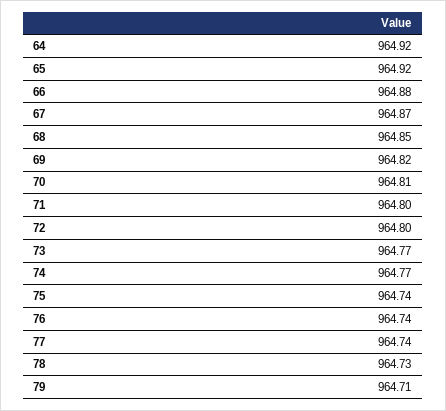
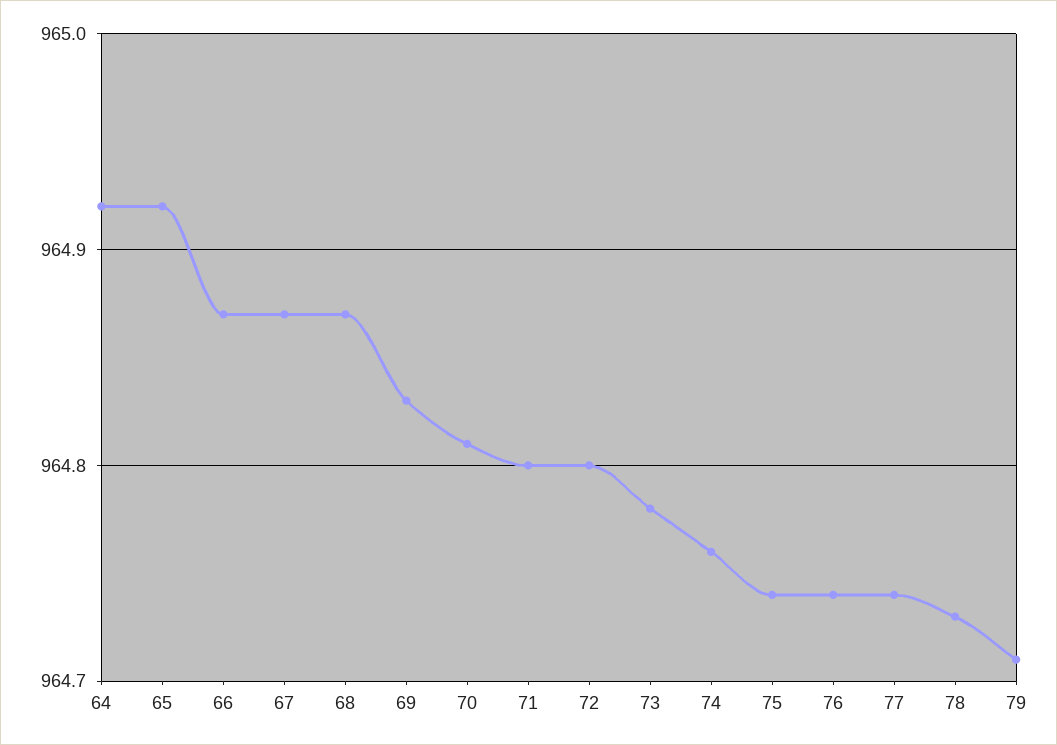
66: 964.88 -> 964.87
68: 964.85 -> 964.87
69: 964.82 -> 964.83
73: 964.77 -> 964.78
74: 964.77 -> 964.76

